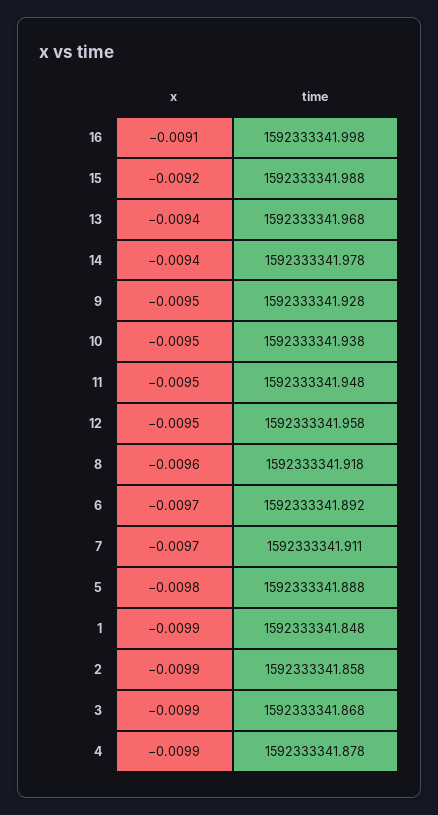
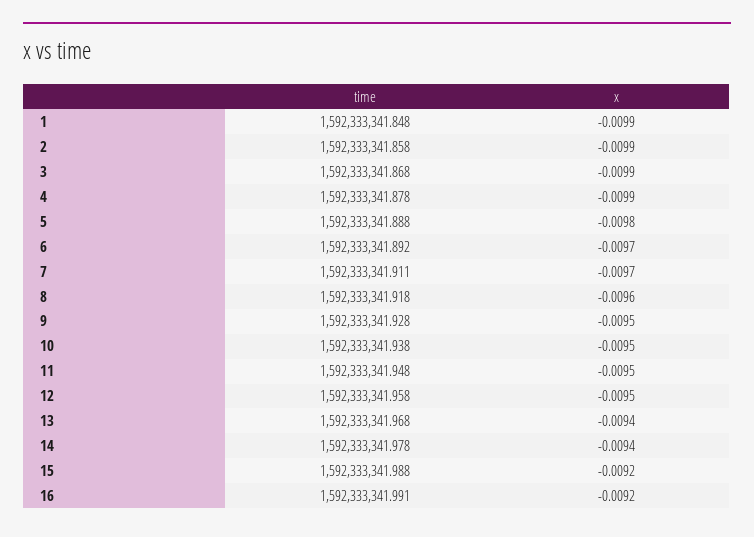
x, 16: -0.0091 -> -0.0092
time, 16: 1592333341.998 -> 1592333341.991

